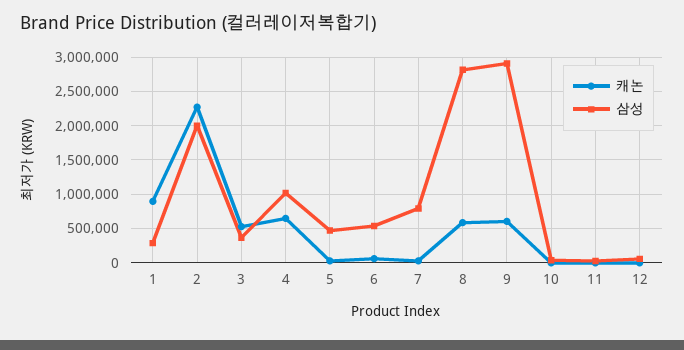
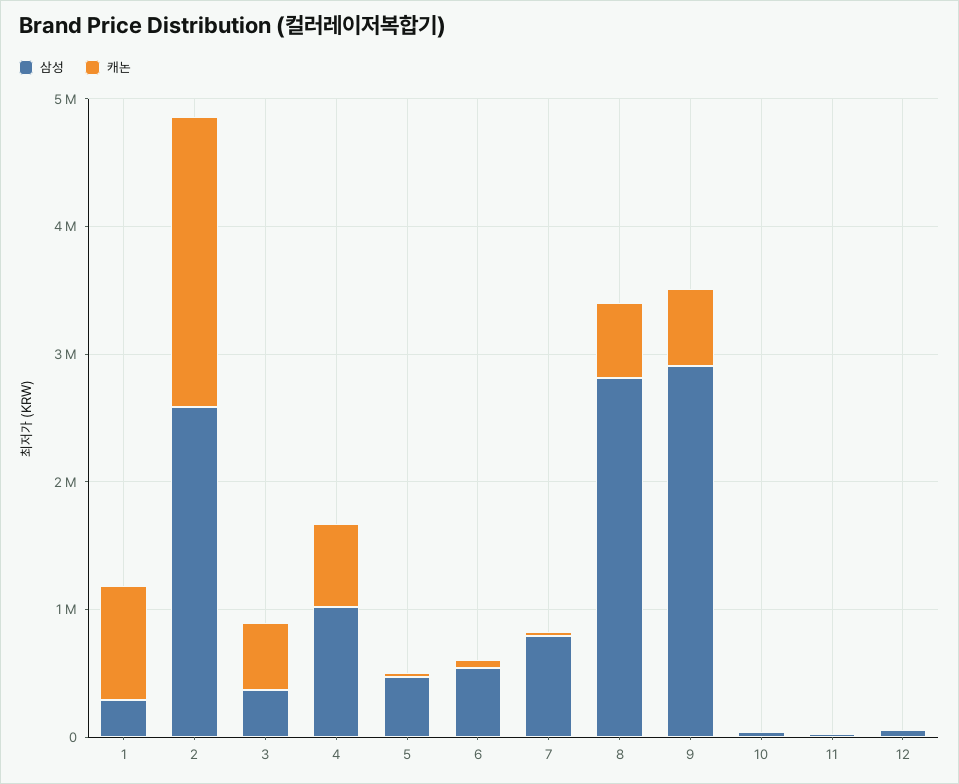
삼성, 2: 2000000 -> 2600000

